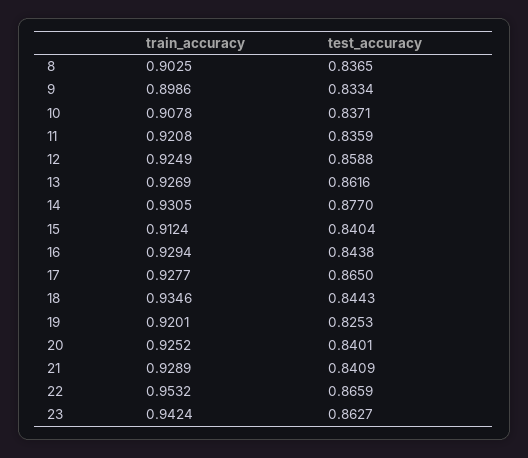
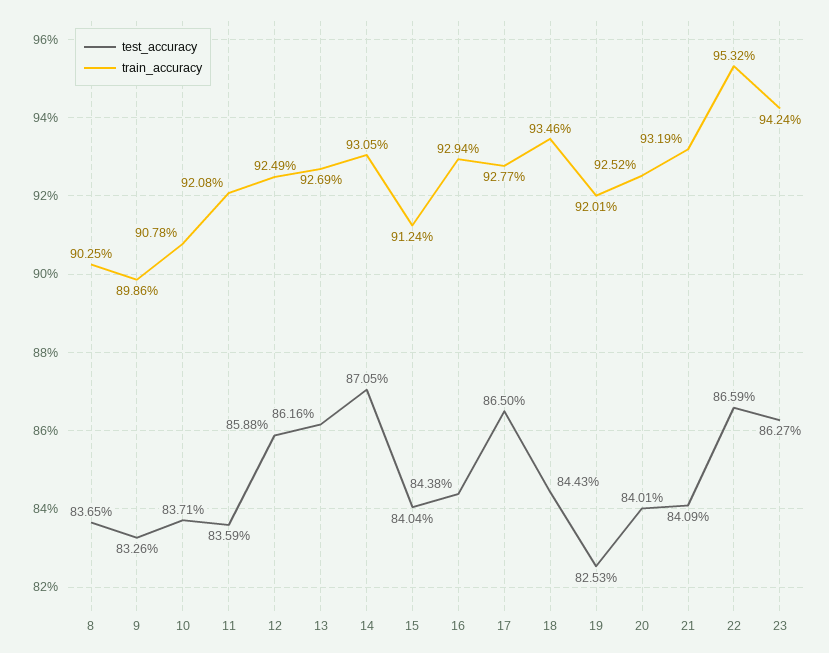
test_accuracy, 9: 0.8334 -> 0.8326
test_accuracy, 14: 0.877 -> 0.8705
train_accuracy, 21: 0.9289 -> 0.9319

